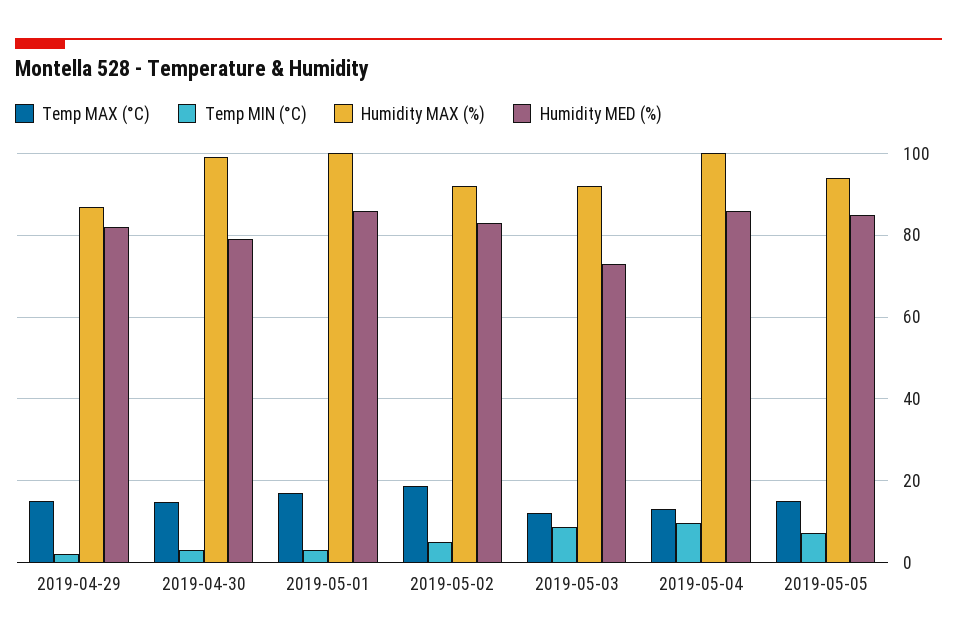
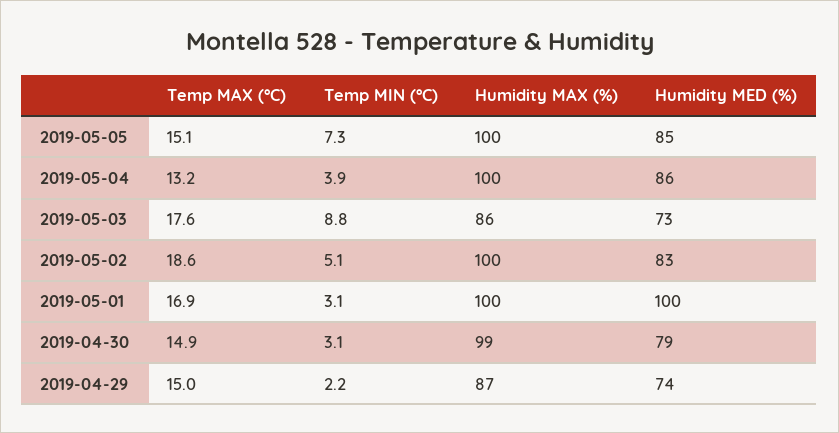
Humidity MED (%), 2019-04-29: 82 -> 74
Humidity MED (%), 2019-05-01: 86 -> 100
Humidity MAX (%), 2019-05-02: 92 -> 100
Temp MAX (°C), 2019-05-03: 12 -> 17.6
Humidity MAX (%), 2019-05-03: 92 -> 86
Temp MIN (°C), 2019-05-04: 10 -> 3.9
Humidity MAX (%), 2019-05-05: 94 -> 100

